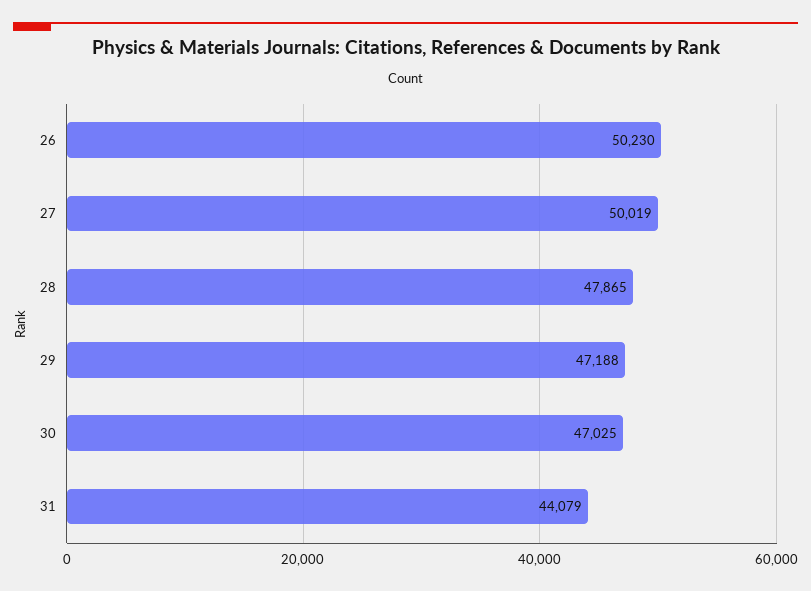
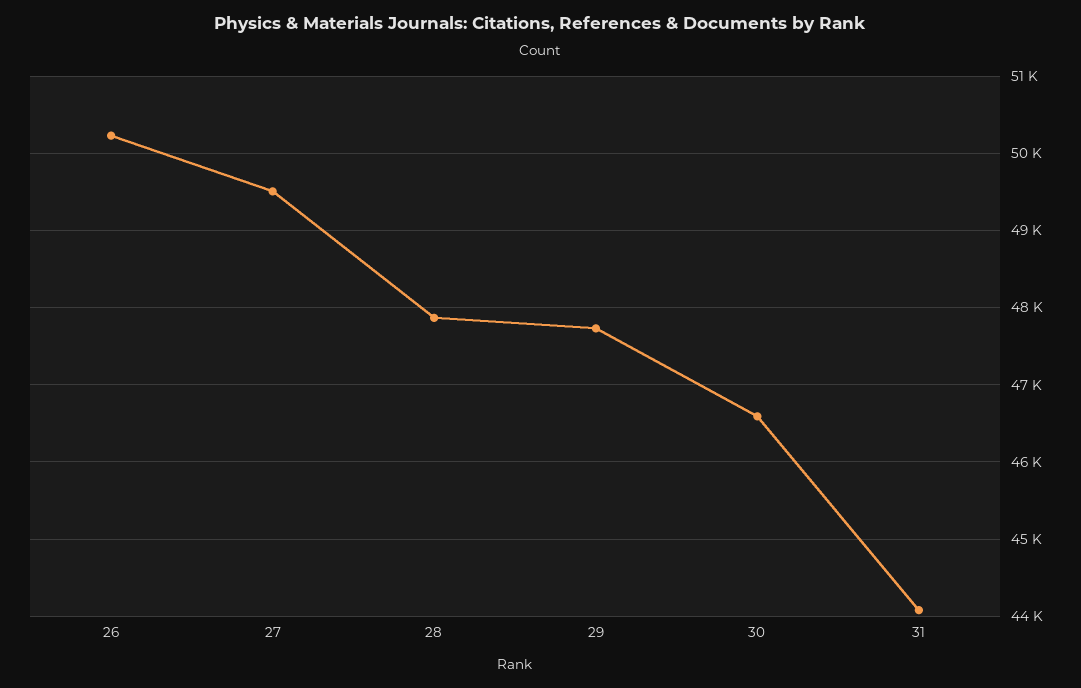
27: 50019 -> 49500
29: 47188 -> 47700
30: 47025 -> 46600

